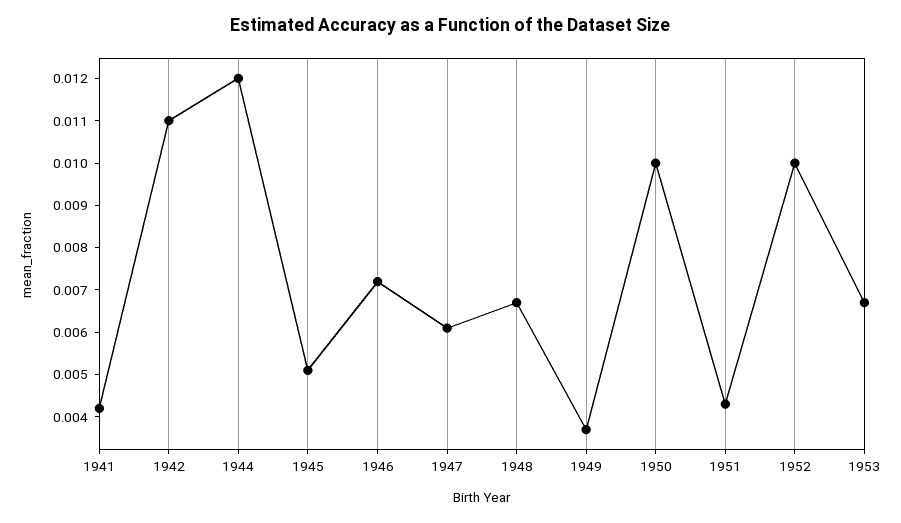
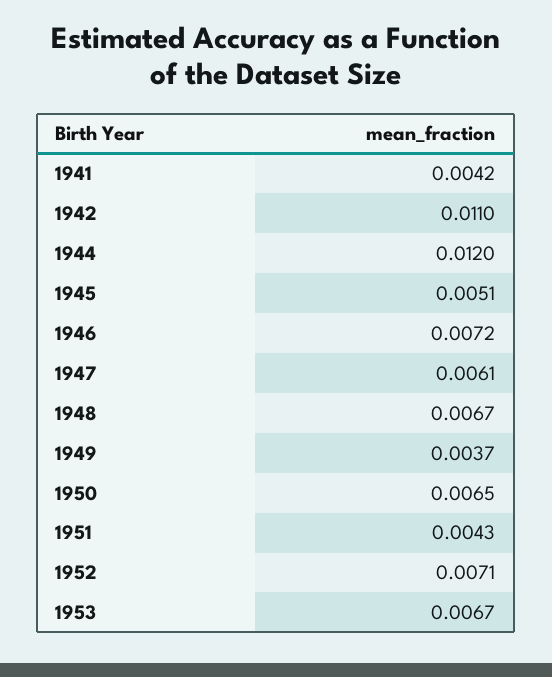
1950: 0.01 -> 0.0065
1952: 0.01 -> 0.0071

